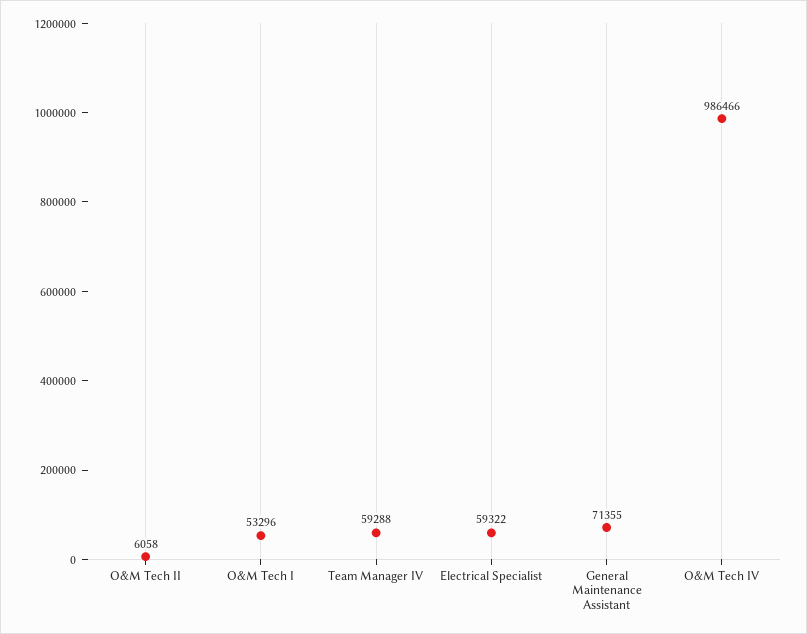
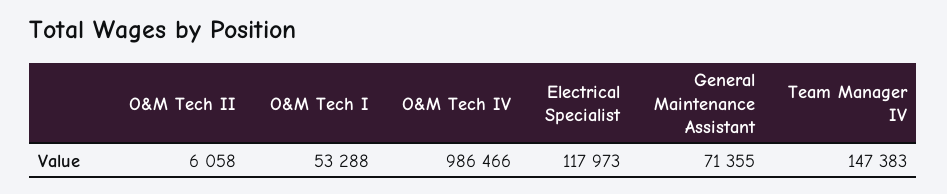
O&M Tech I: 53296 -> 53288
Team Manager IV: 59288 -> 147383
Electrical Specialist: 59322 -> 117973

